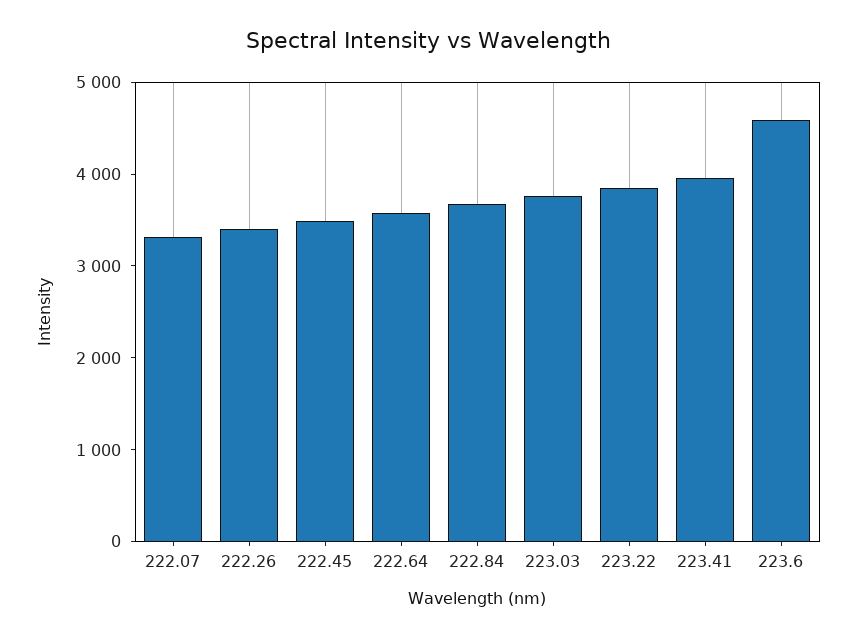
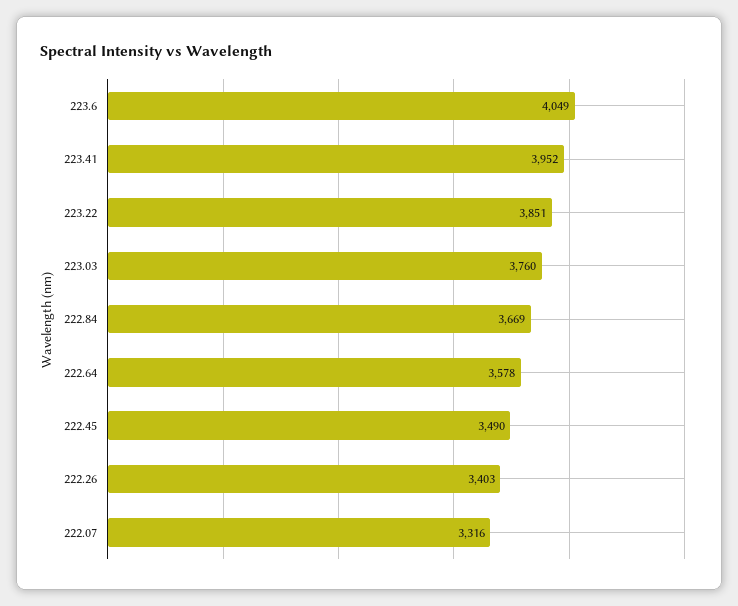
223.6: 4600 -> 4049

